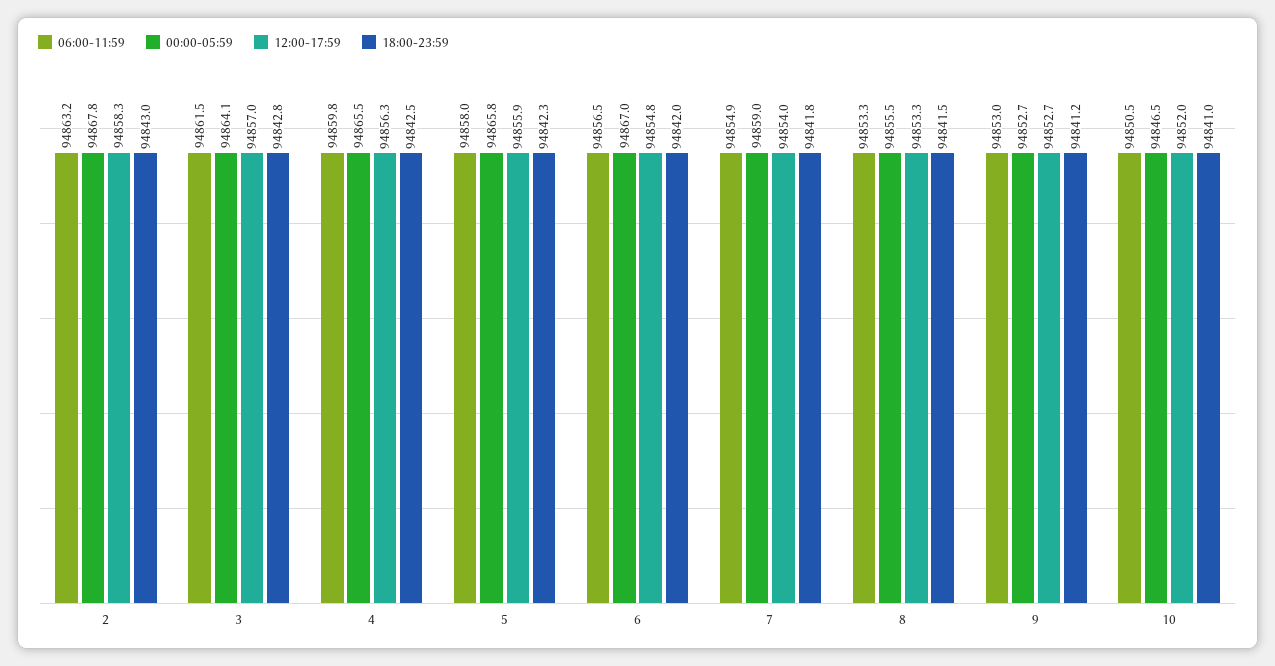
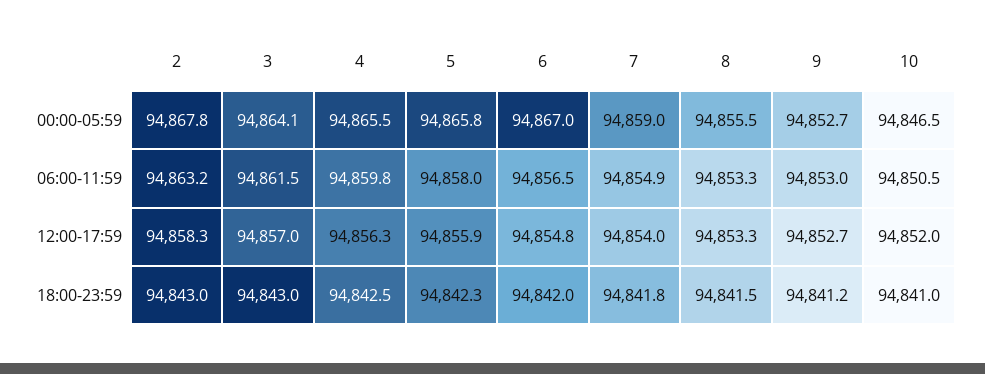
18:00-23:59, 3: 94842.8 -> 94843

